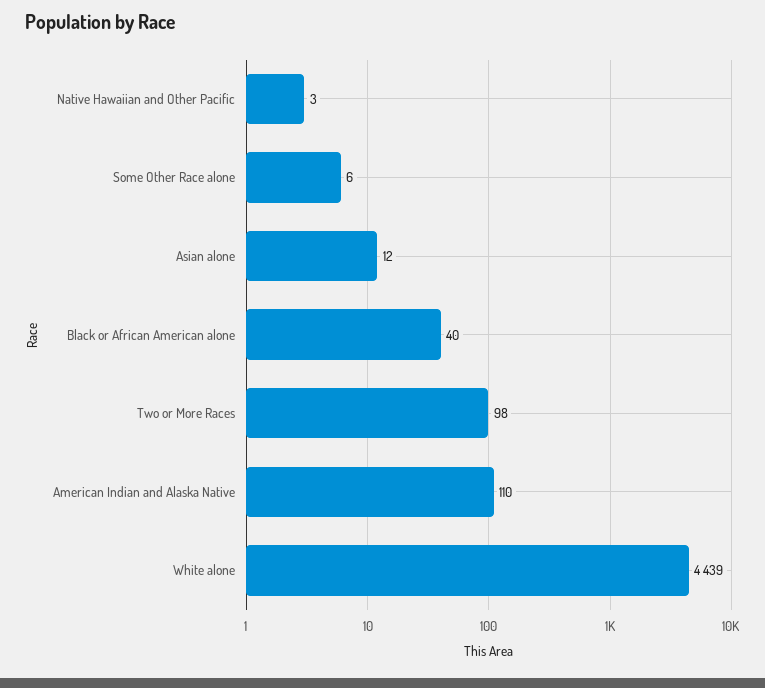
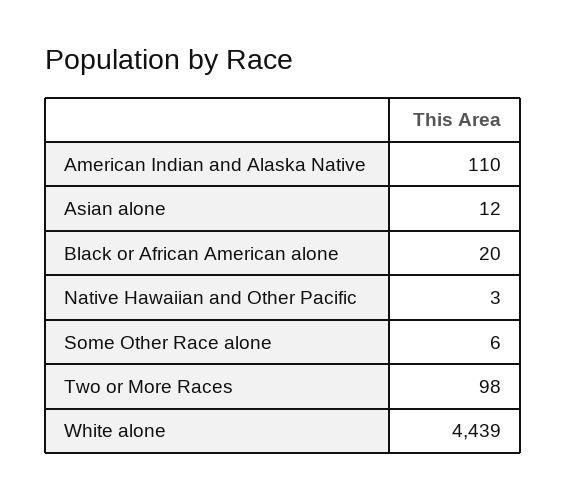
Black or African American alone: 40 -> 20

